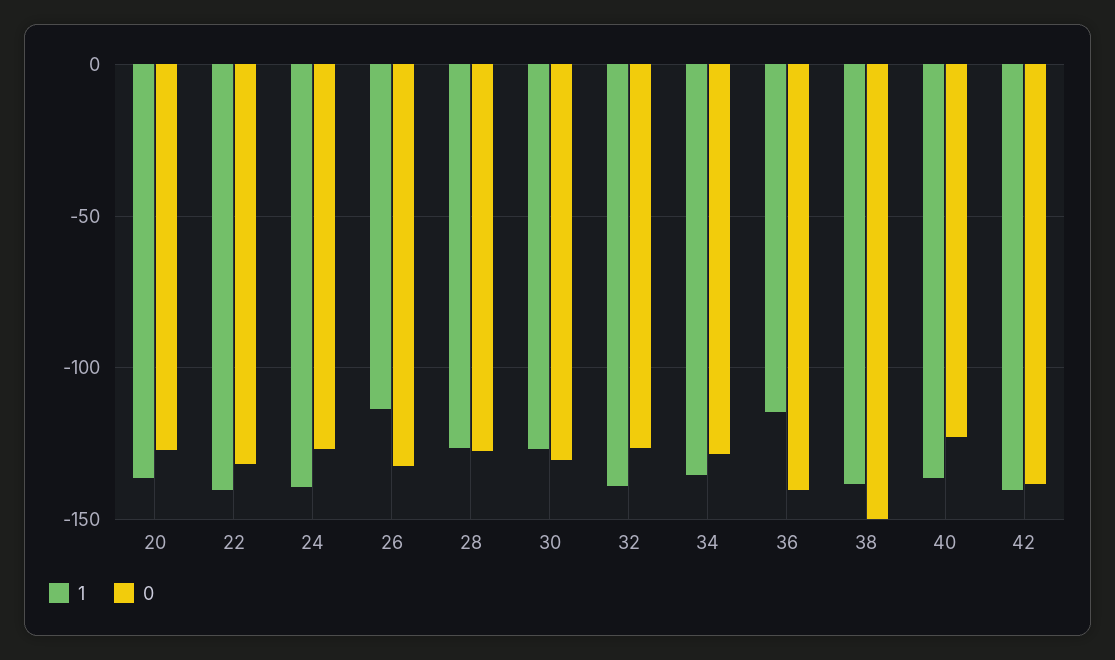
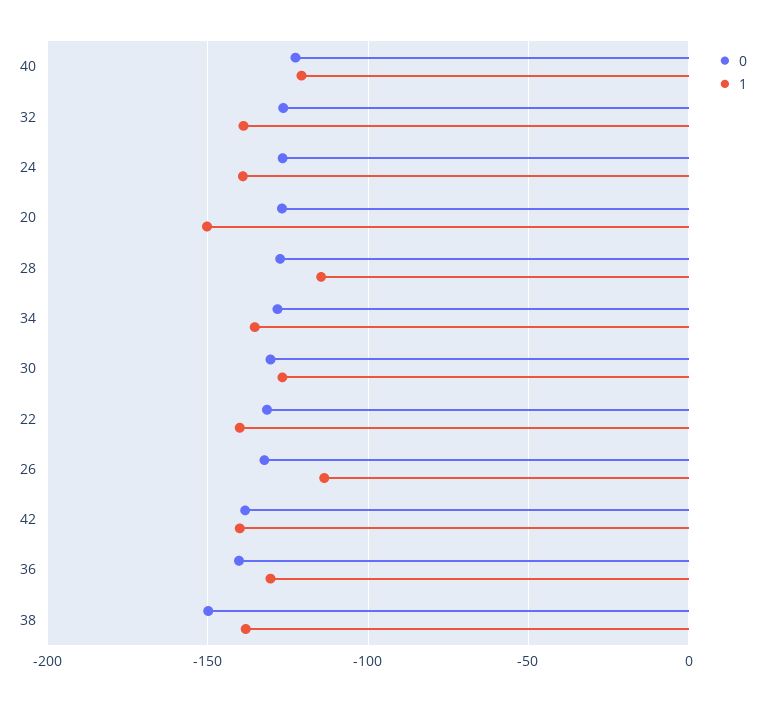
1, 20: -135 -> -150
1, 28: -125 -> -115
1, 36: -115 -> -130
1, 40: -135 -> -120

